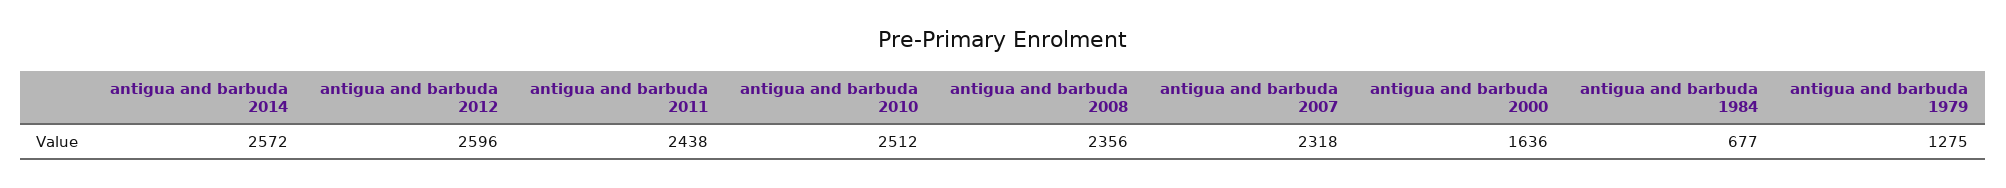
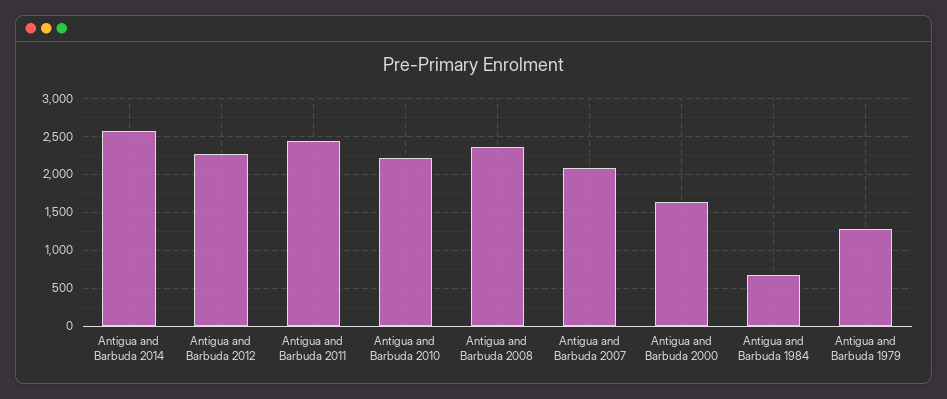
antigua and barbuda 2012: 2596 -> 2300
antigua and barbuda 2010: 2512 -> 2200
antigua and barbuda 2007: 2318 -> 2100

